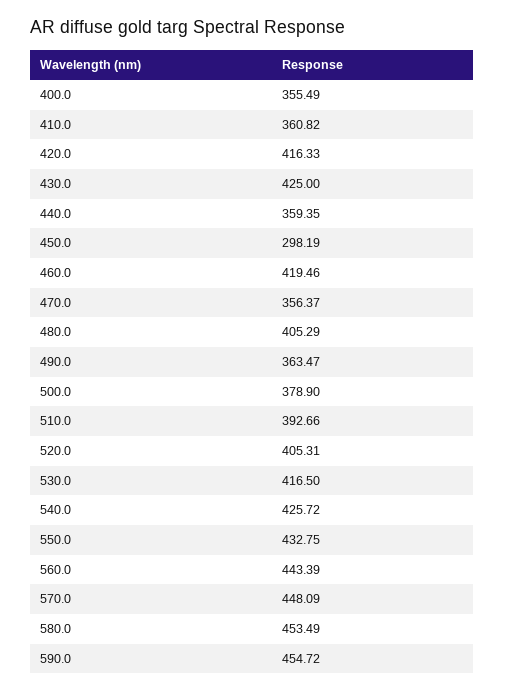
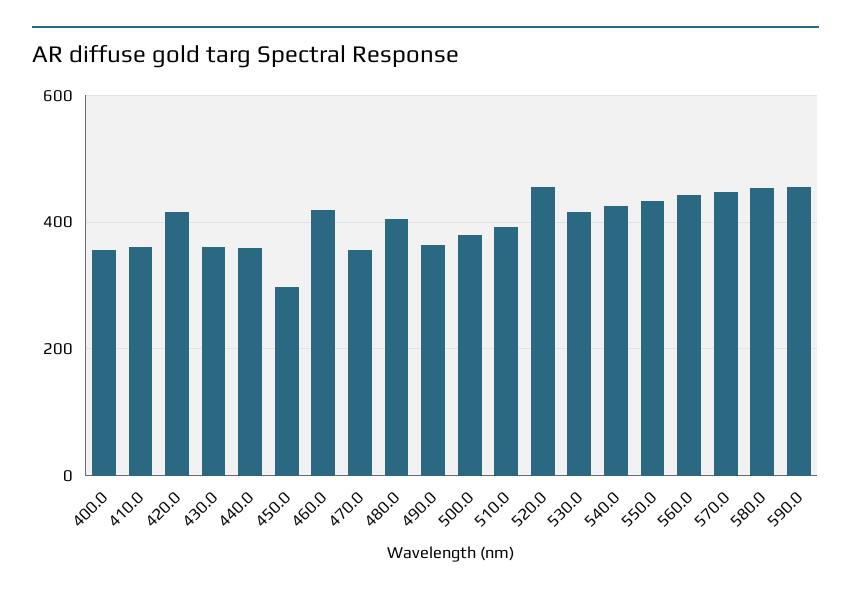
430.0: 425 -> 360
520.0: 405.31 -> 460

